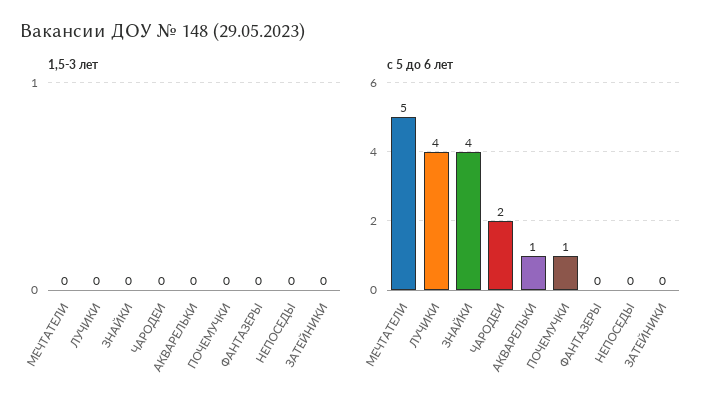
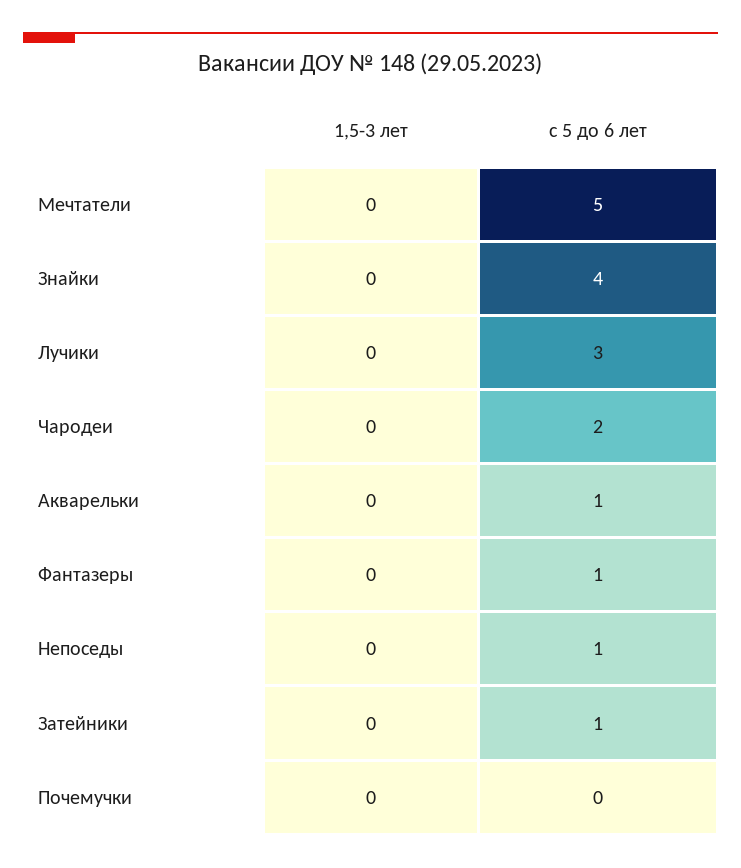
с 5 до 6 лет, ЛУЧИКИ: 4 -> 3
с 5 до 6 лет, ПОЧЕМУЧКИ: 1 -> 0
с 5 до 6 лет, ФАНТАЗЕРЫ: 0 -> 1
с 5 до 6 лет, НЕПОСЕДЫ: 0 -> 1
с 5 до 6 лет, ЗАТЕЙНИКИ: 0 -> 1

